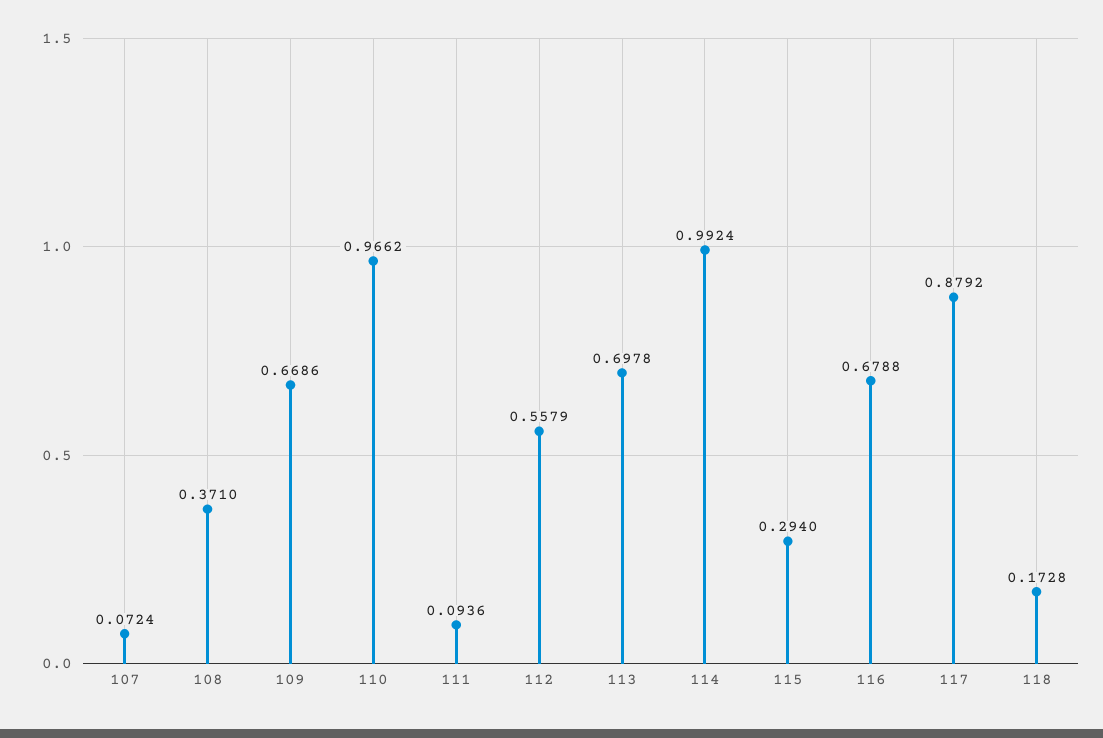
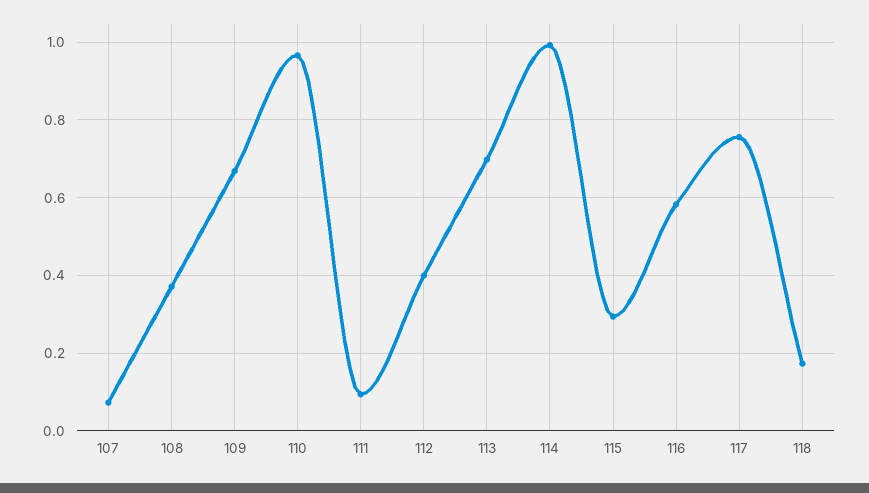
112: 0.5579 -> 0.4
116: 0.6788 -> 0.58
117: 0.8792 -> 0.76

